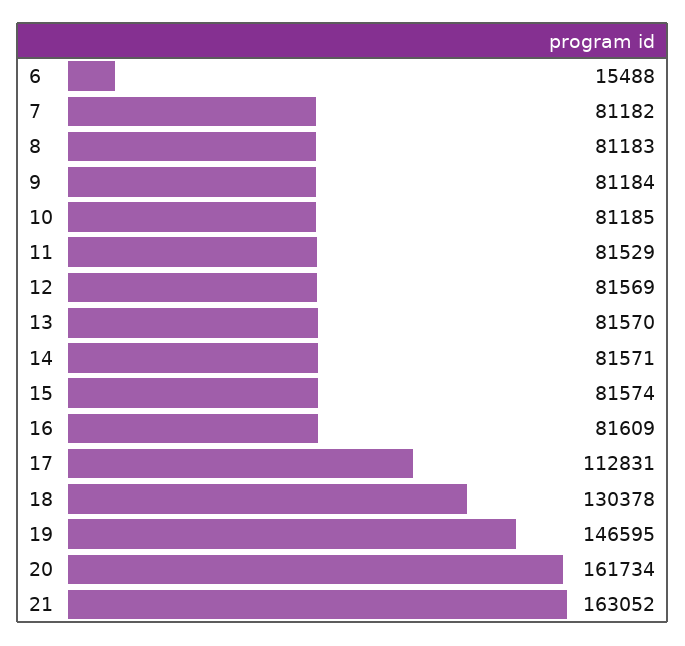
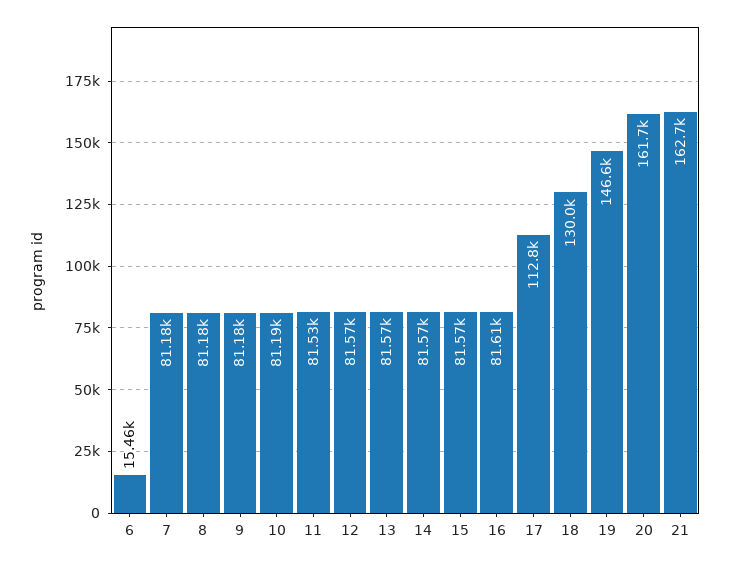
6: 15488 -> 15460
18: 130378 -> 130000
21: 163052 -> 162700

